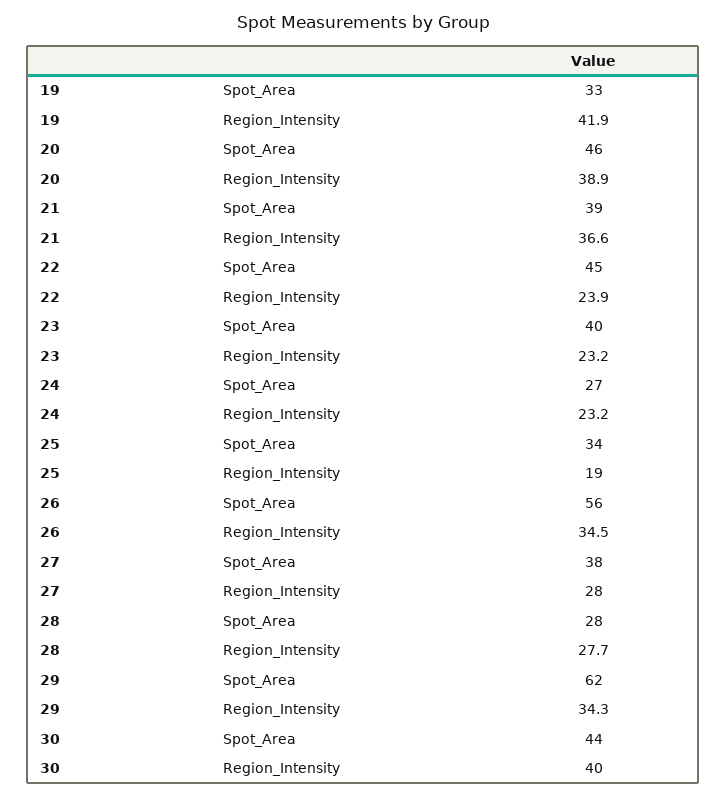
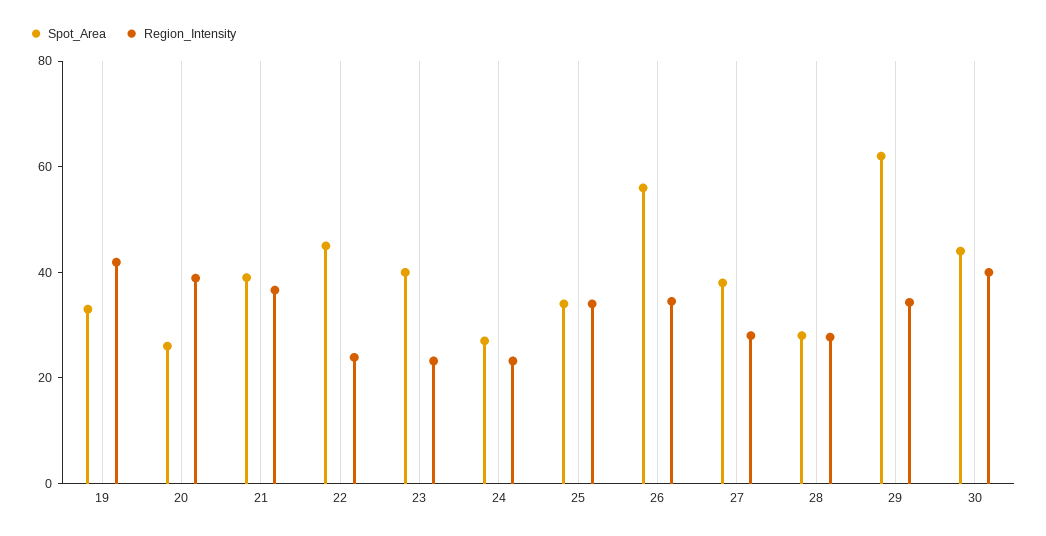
Spot_Area, 20: 46 -> 25
Region_Intensity, 25: 19 -> 35

